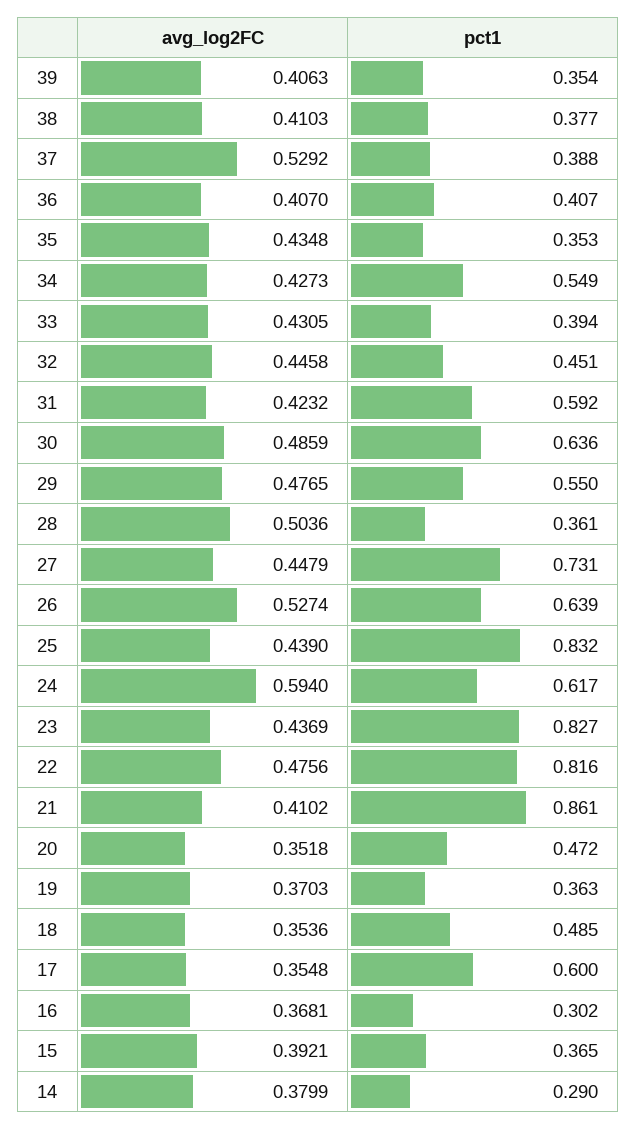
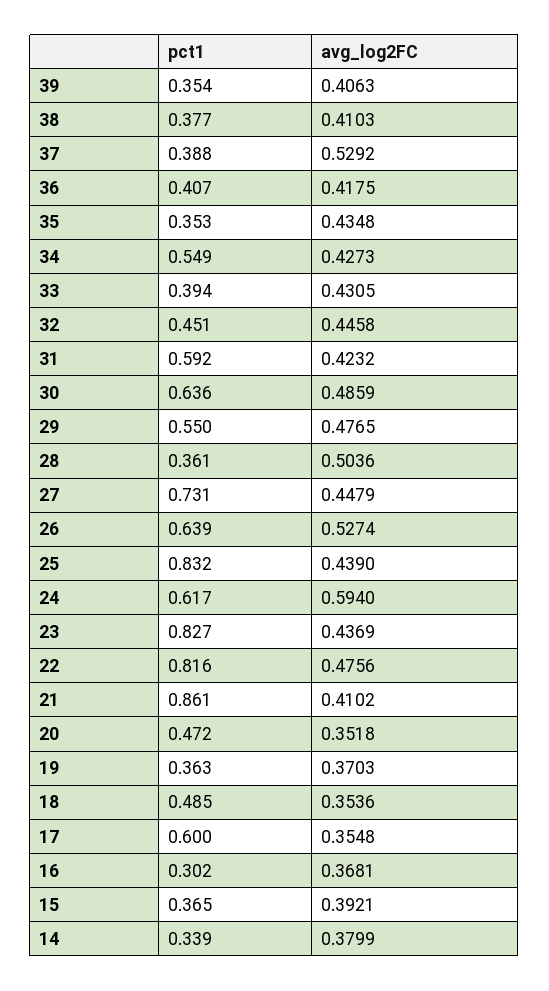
avg_log2FC, 36: 0.407 -> 0.4175
pct1, 14: 0.29 -> 0.339

